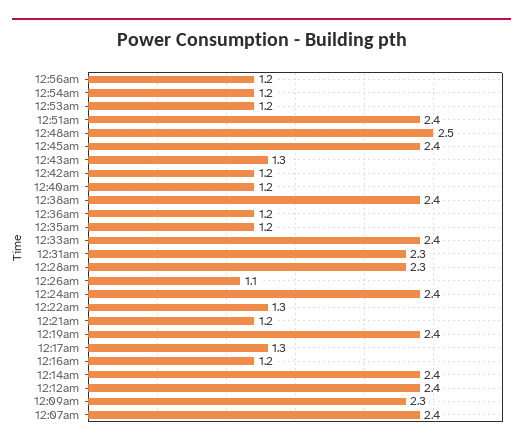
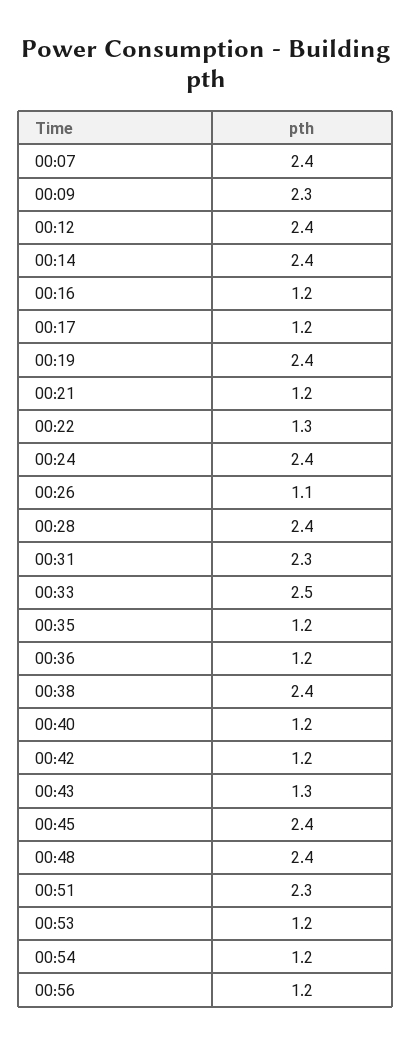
12:51am: 2.4 -> 2.3
12:48am: 2.5 -> 2.4
12:33am: 2.4 -> 2.5
12:28am: 2.3 -> 2.4
12:17am: 1.3 -> 1.2

